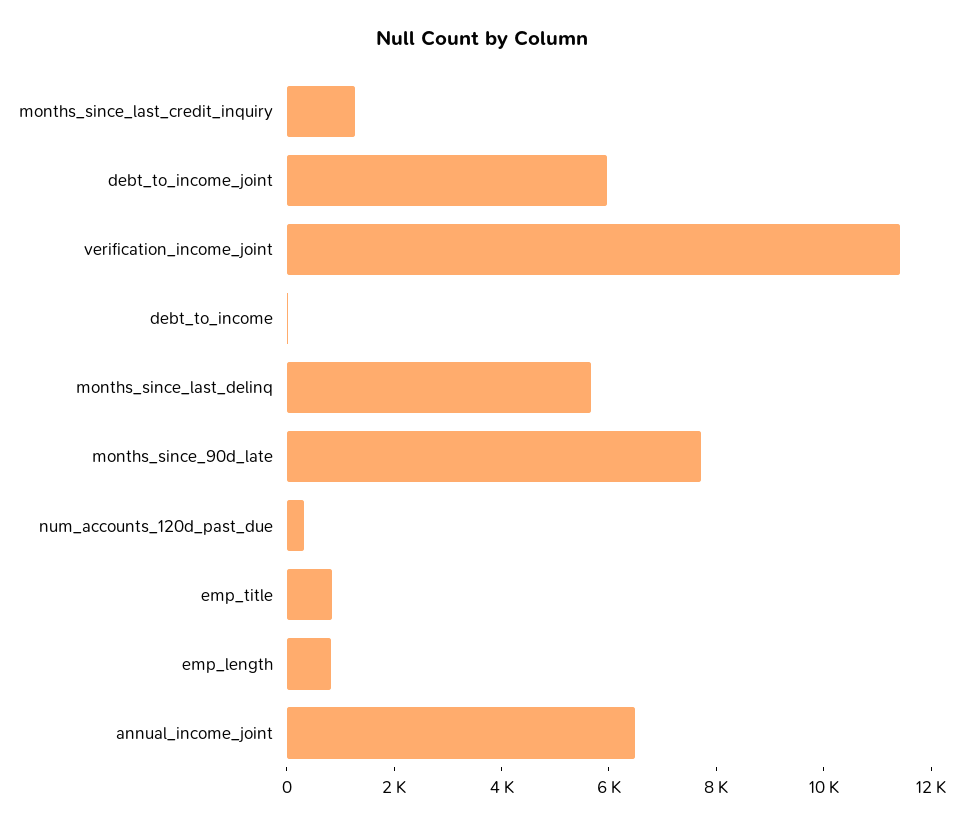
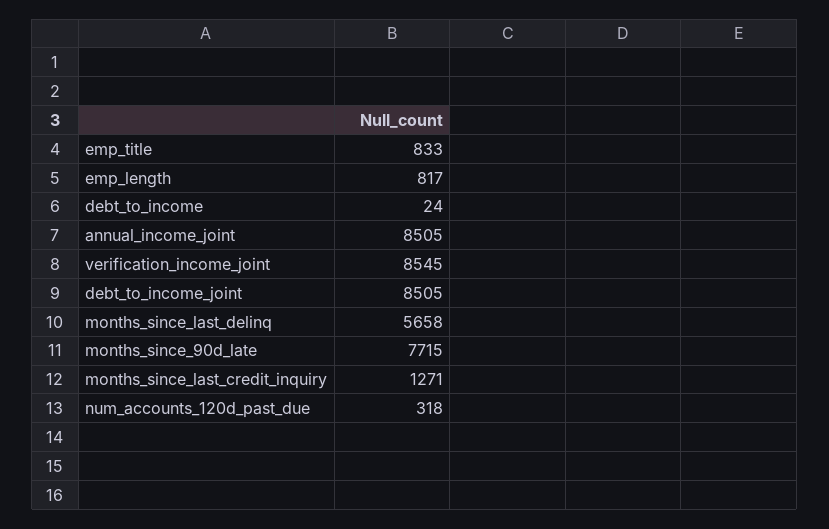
debt_to_income_joint: 6000 -> 8505
verification_income_joint: 11500 -> 8545
annual_income_joint: 6500 -> 8505

